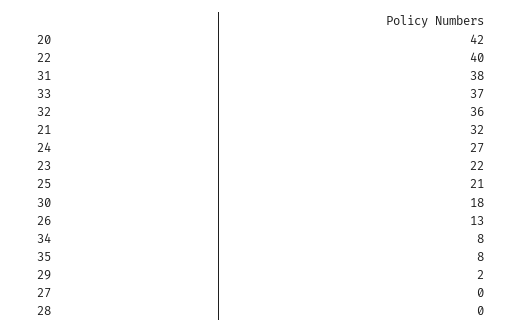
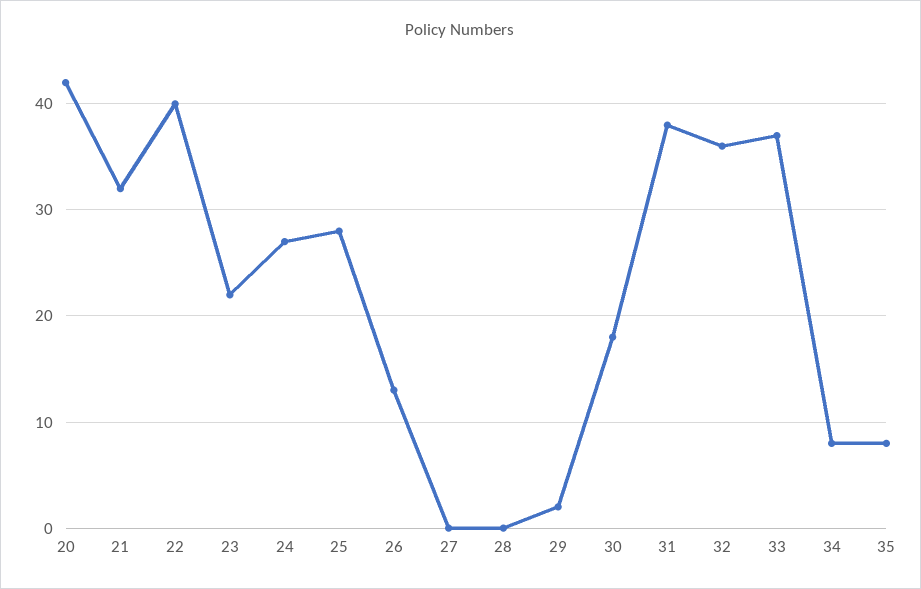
25: 21 -> 28

